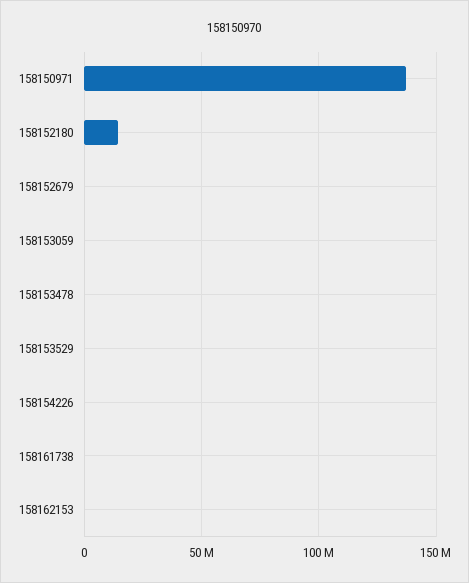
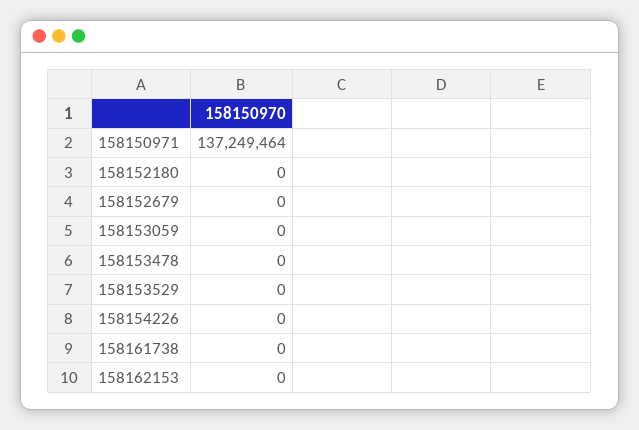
158152180: 15000000 -> 0

